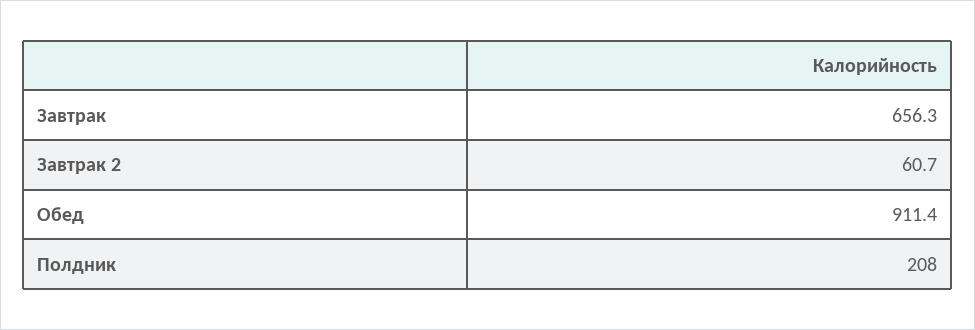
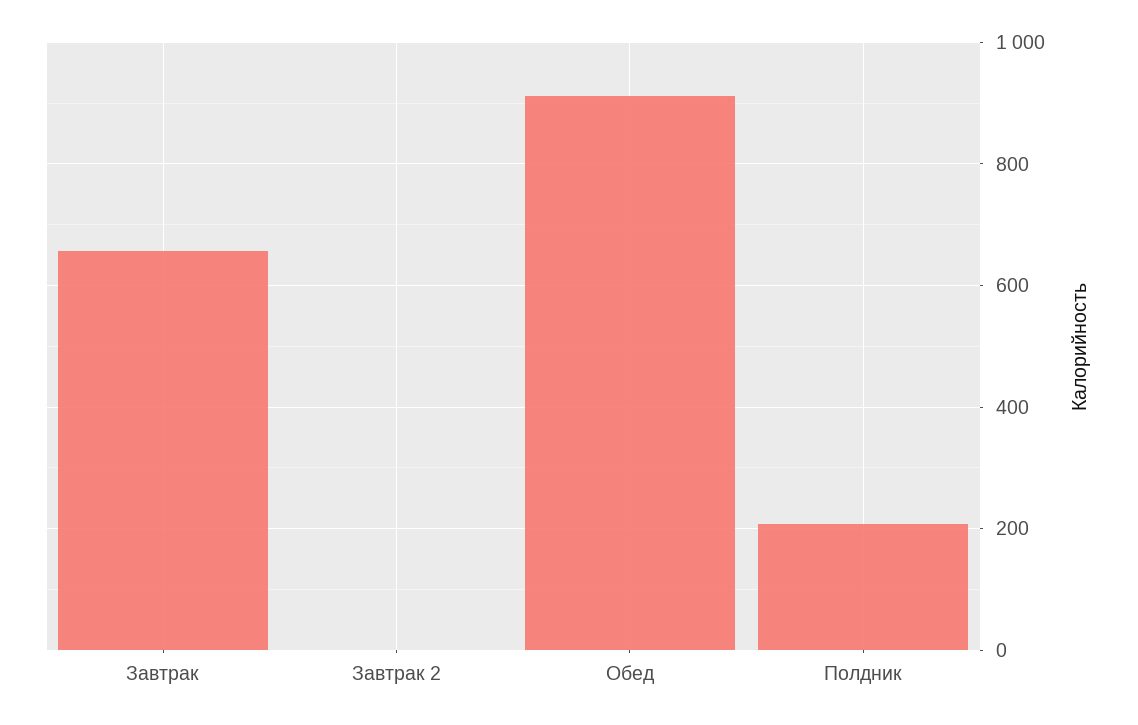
Завтрак 2: 60.7 -> 0

